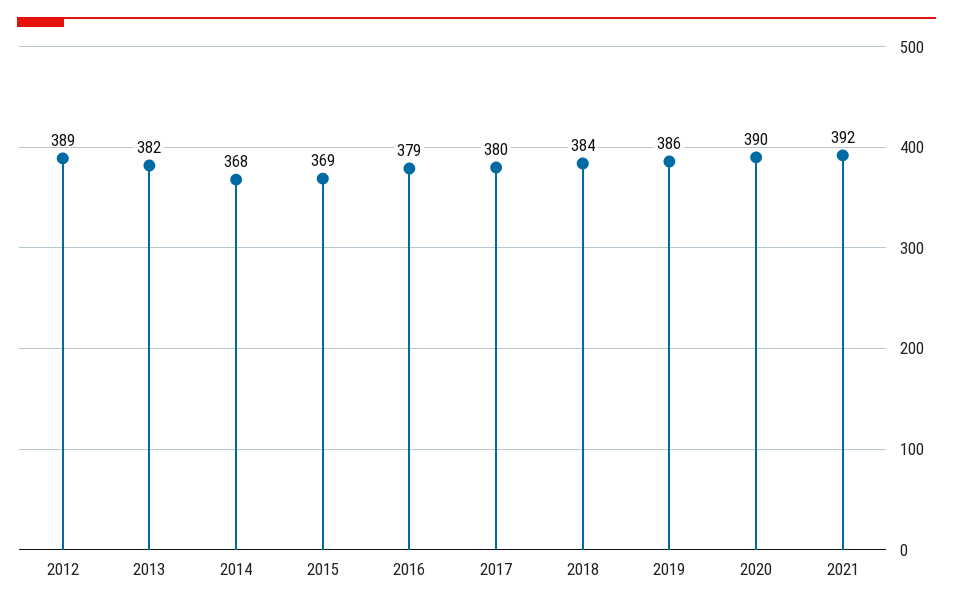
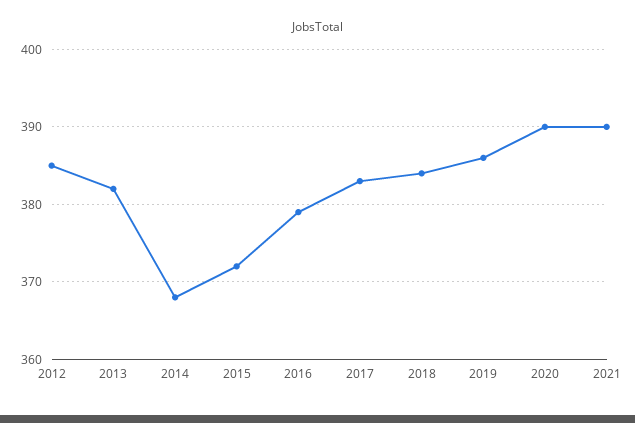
2012: 389 -> 385
2015: 369 -> 372
2017: 380 -> 383
2021: 392 -> 390

